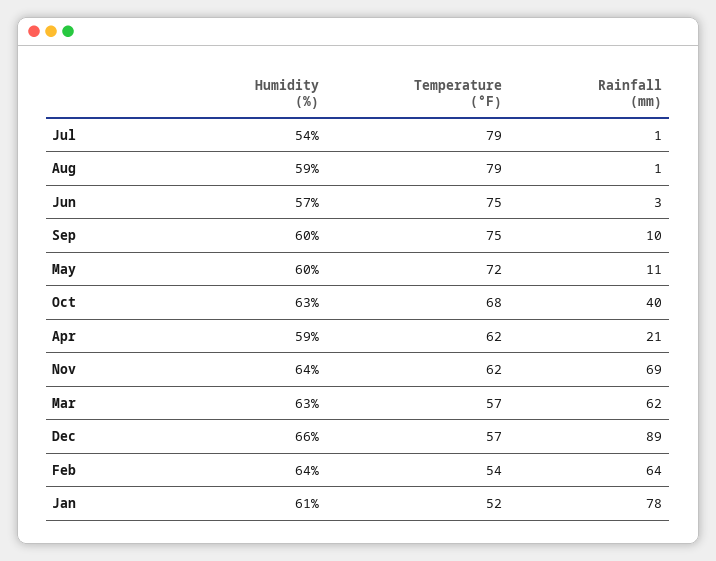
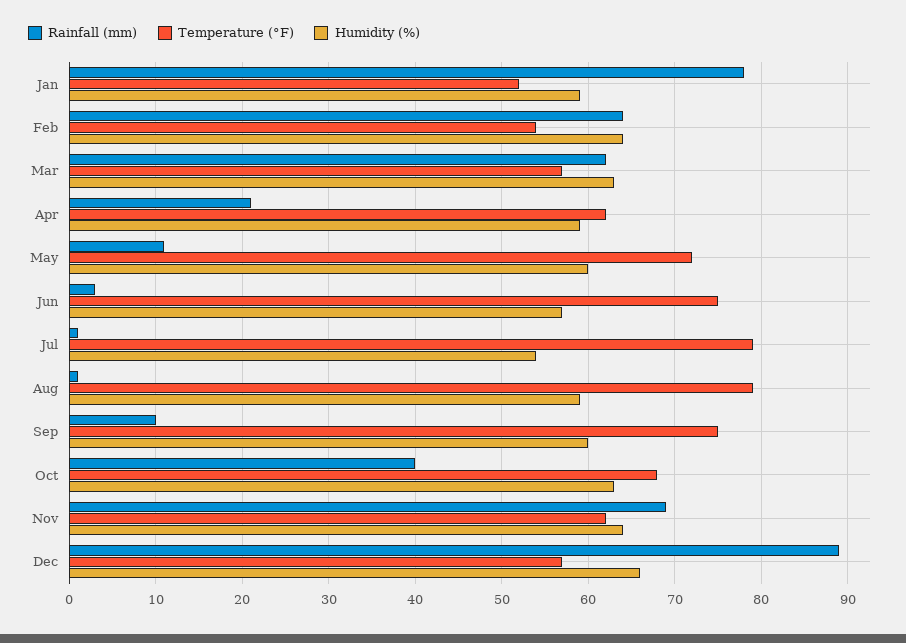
Humidity (%), Jan: 61 -> 59

